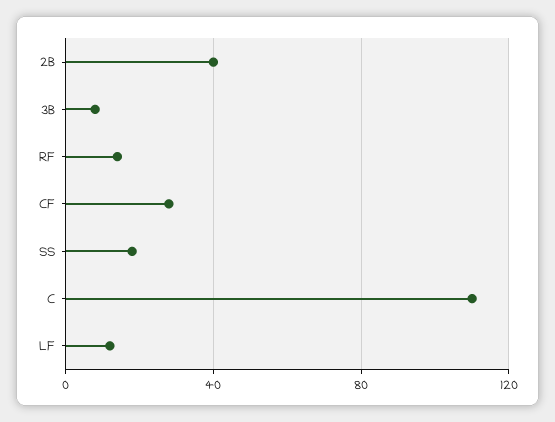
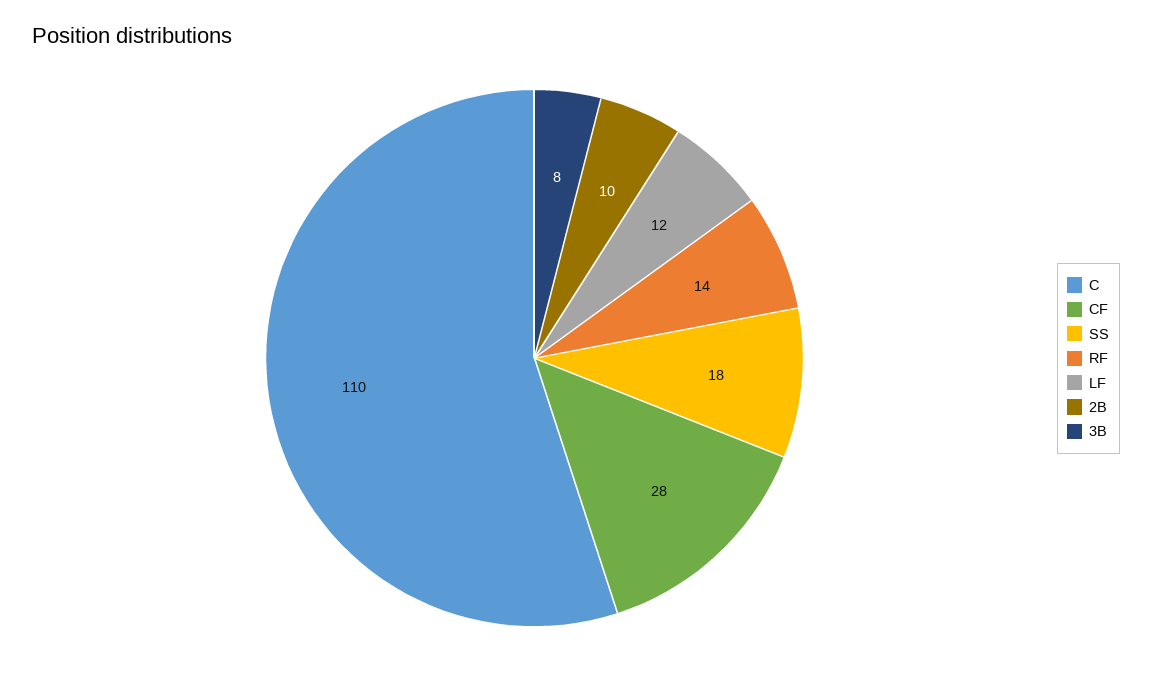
2B: 40 -> 10

